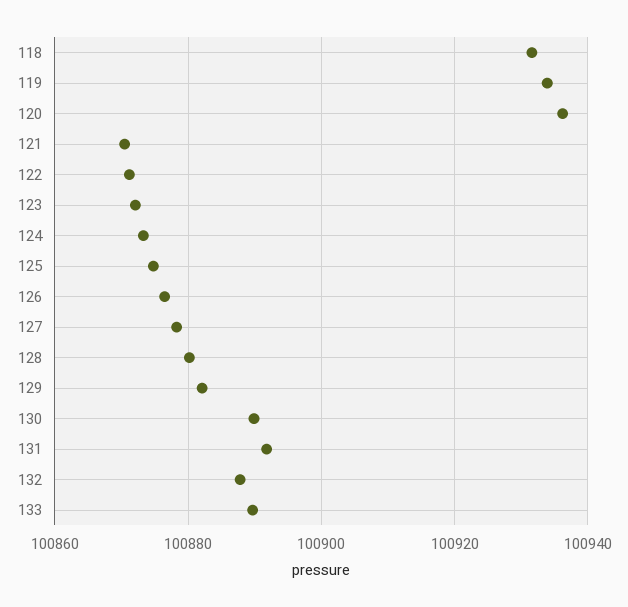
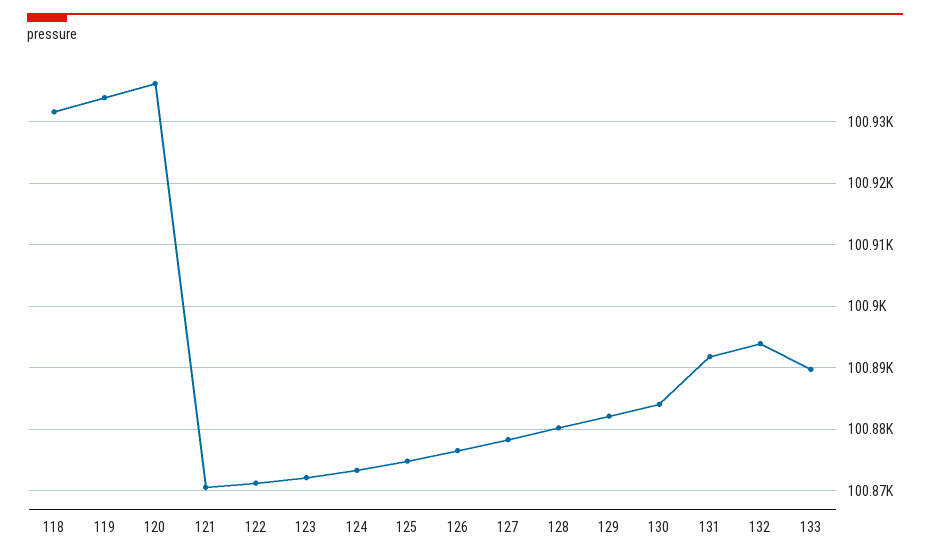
130: 100890 -> 100884
132: 100888 -> 100894

